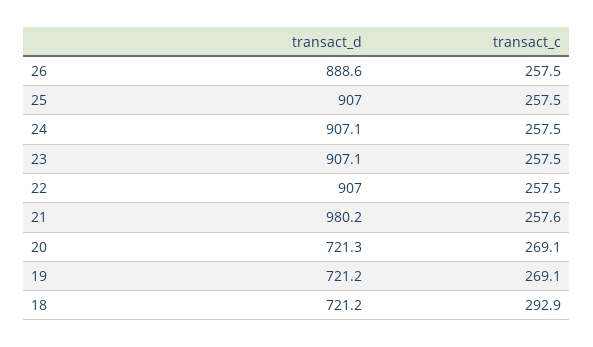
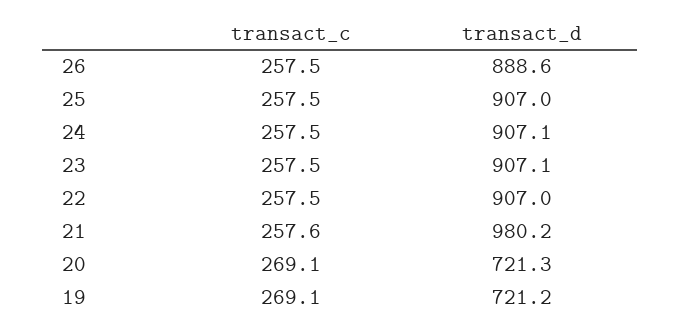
transact_d, 18: 721.2 -> none
transact_c, 18: 292.9 -> none

